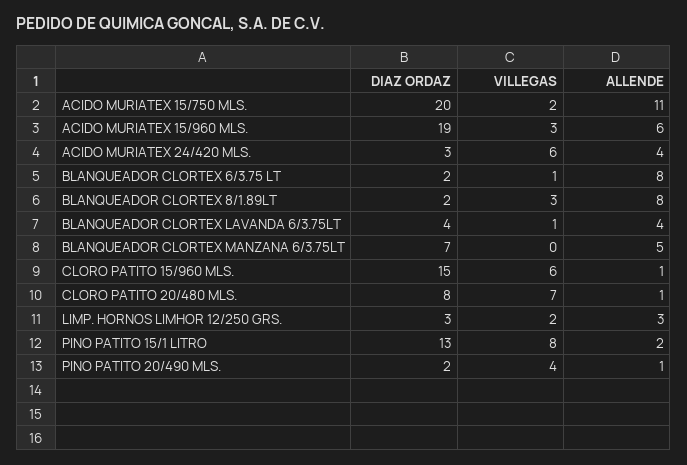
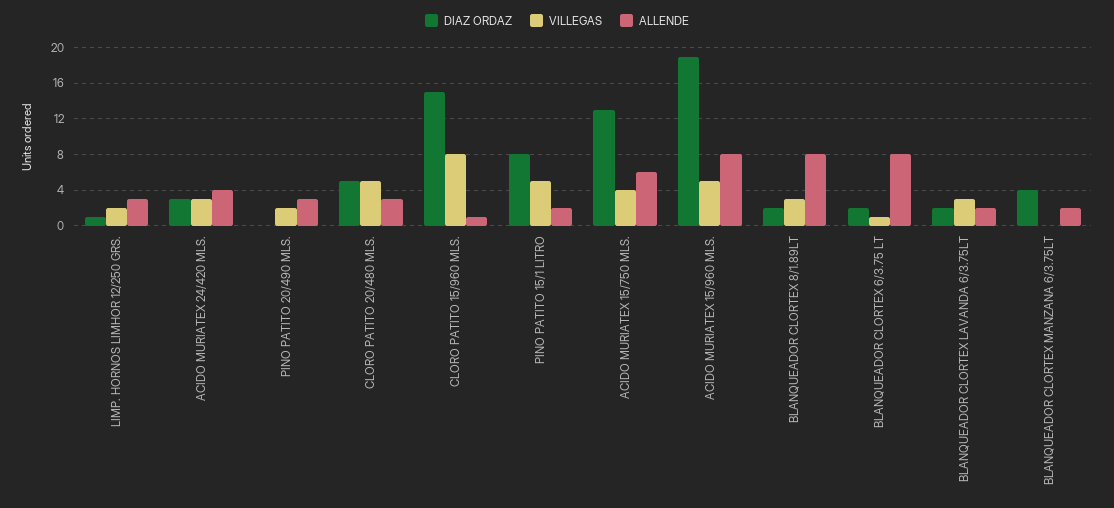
DIAZ ORDAZ, ACIDO MURIATEX 15/750 MLS.: 20 -> 13
VILLEGAS, ACIDO MURIATEX 15/750 MLS.: 2 -> 4
ALLENDE, ACIDO MURIATEX 15/750 MLS.: 11 -> 6
VILLEGAS, ACIDO MURIATEX 15/960 MLS.: 3 -> 5
ALLENDE, ACIDO MURIATEX 15/960 MLS.: 6 -> 8
VILLEGAS, ACIDO MURIATEX 24/420 MLS.: 6 -> 3
DIAZ ORDAZ, BLANQUEADOR CLORTEX LAVANDA 6/3.75LT: 4 -> 2
VILLEGAS, BLANQUEADOR CLORTEX LAVANDA 6/3.75LT: 1 -> 3
ALLENDE, BLANQUEADOR CLORTEX LAVANDA 6/3.75LT: 4 -> 2
DIAZ ORDAZ, BLANQUEADOR CLORTEX MANZANA 6/3.75LT: 7 -> 4
ALLENDE, BLANQUEADOR CLORTEX MANZANA 6/3.75LT: 5 -> 2
VILLEGAS, CLORO PATITO 15/960 MLS.: 6 -> 8
DIAZ ORDAZ, CLORO PATITO 20/480 MLS.: 8 -> 5
VILLEGAS, CLORO PATITO 20/480 MLS.: 7 -> 5
ALLENDE, CLORO PATITO 20/480 MLS.: 1 -> 3
DIAZ ORDAZ, LIMP. HORNOS LIMHOR 12/250 GRS.: 3 -> 1
DIAZ ORDAZ, PINO PATITO 15/1 LITRO: 13 -> 8
VILLEGAS, PINO PATITO 15/1 LITRO: 8 -> 5
DIAZ ORDAZ, PINO PATITO 20/490 MLS.: 2 -> 0
VILLEGAS, PINO PATITO 20/490 MLS.: 4 -> 2
ALLENDE, PINO PATITO 20/490 MLS.: 1 -> 3

